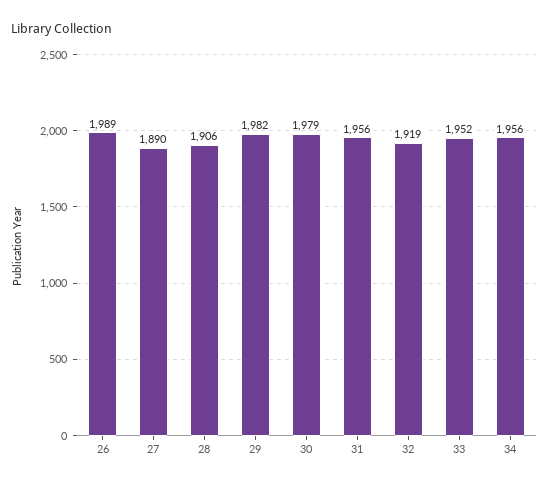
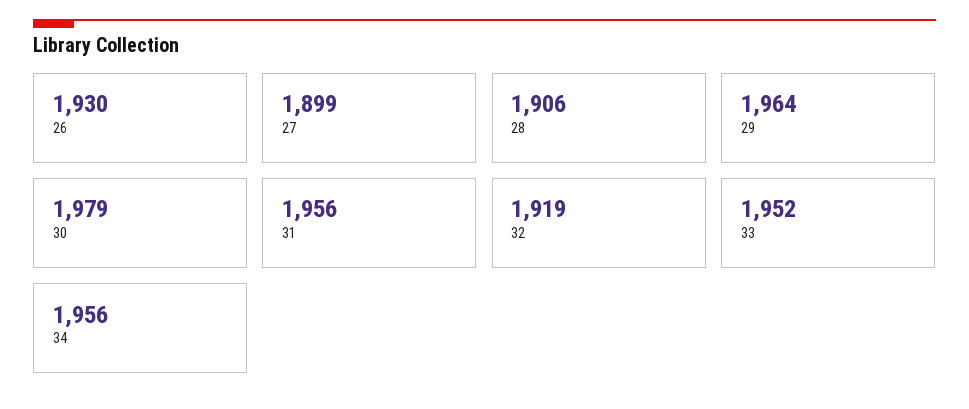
26: 1989 -> 1930
27: 1890 -> 1899
29: 1982 -> 1964

